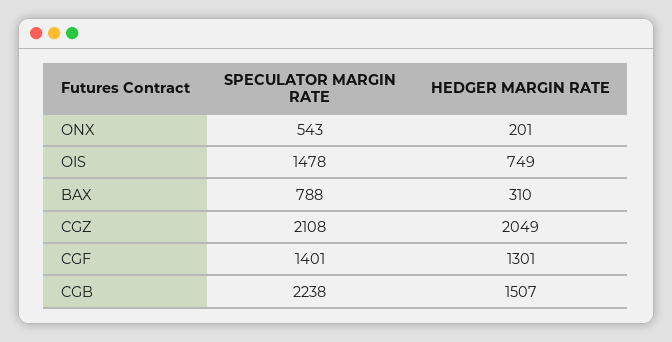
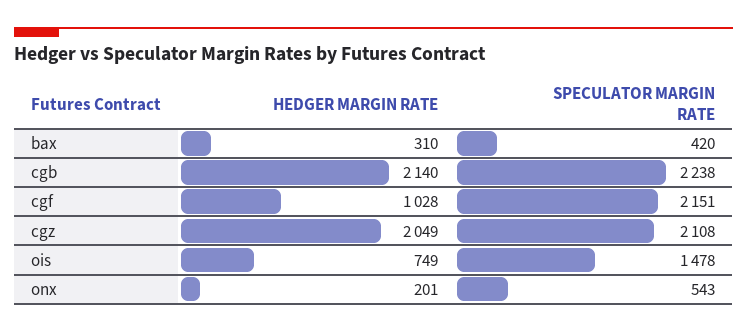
SPECULATOR MARGIN RATE, BAX: 788 -> 420
SPECULATOR MARGIN RATE, CGF: 1401 -> 2151
HEDGER MARGIN RATE, CGF: 1301 -> 1028
HEDGER MARGIN RATE, CGB: 1507 -> 2140

